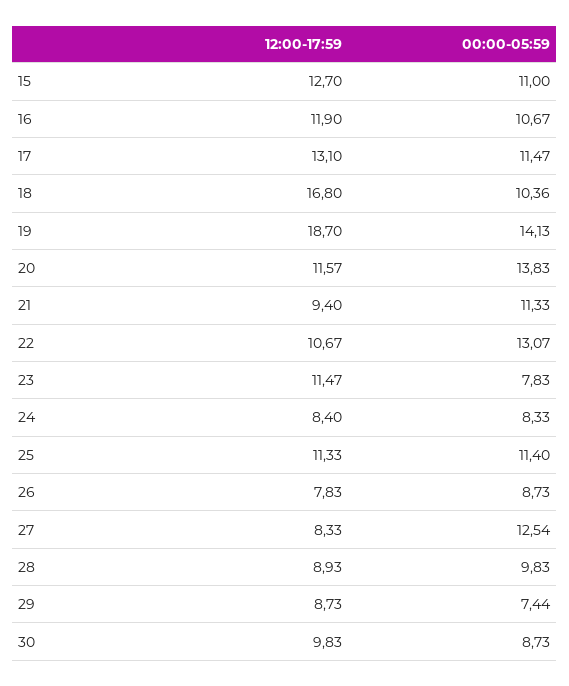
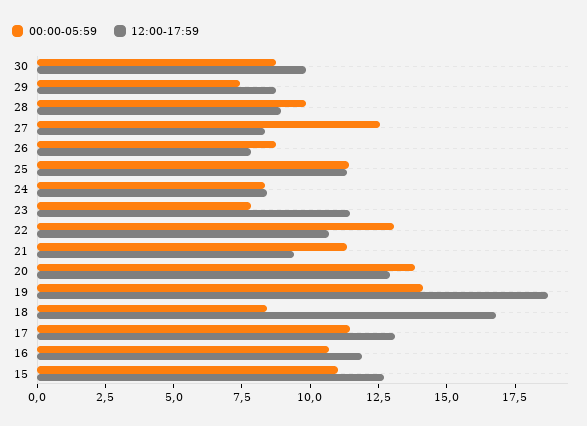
00:00-05:59, 18: 10.36 -> 8.5
12:00-17:59, 20: 11.57 -> 13

